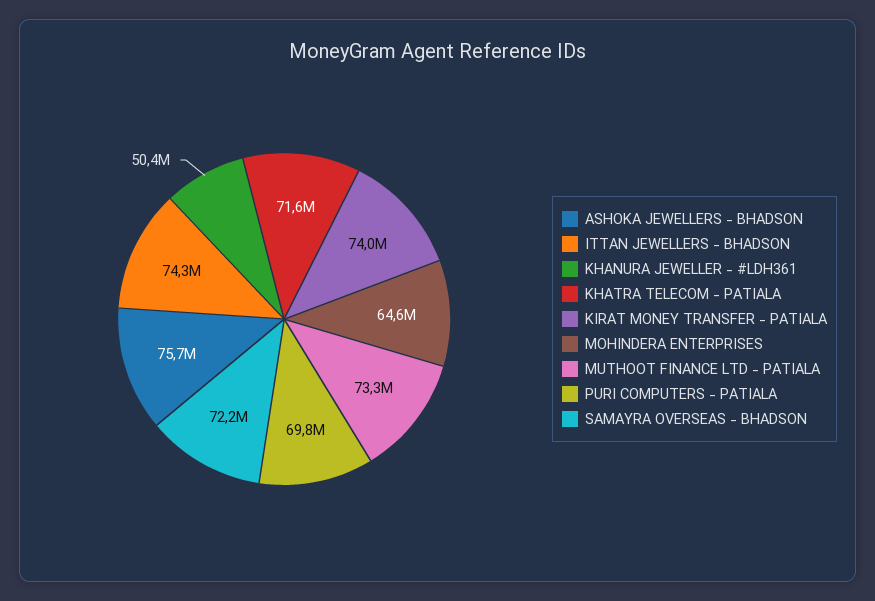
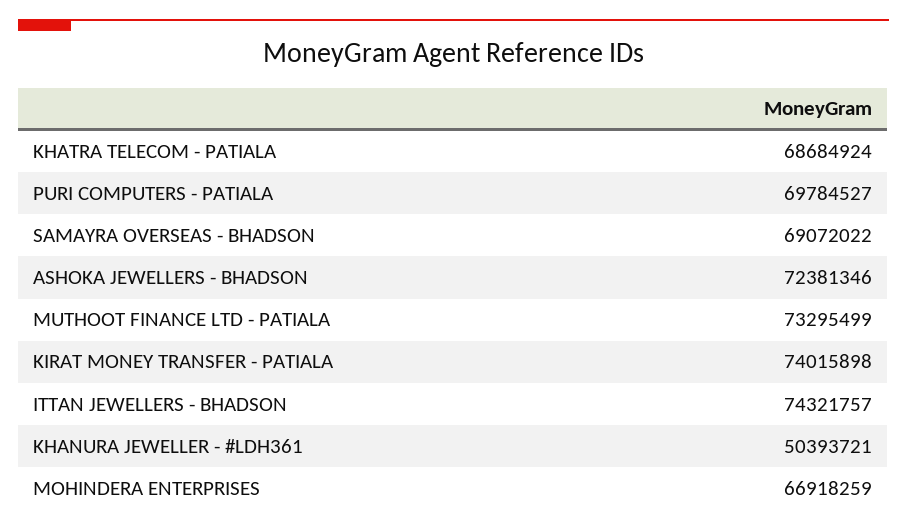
ASHOKA JEWELLERS - BHADSON: 75700000 -> 72381346
KHATRA TELECOM - PATIALA: 71600000 -> 68684924
MOHINDERA ENTERPRISES: 64600000 -> 66918259
SAMAYRA OVERSEAS - BHADSON: 72200000 -> 69072022

